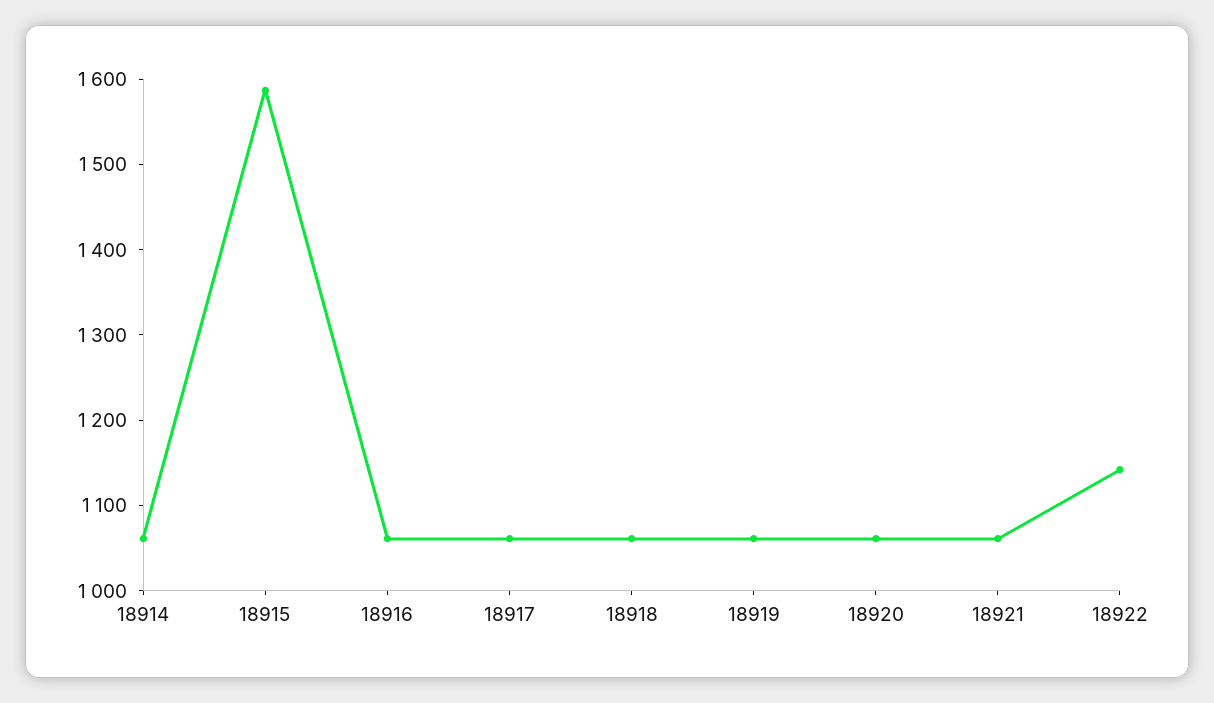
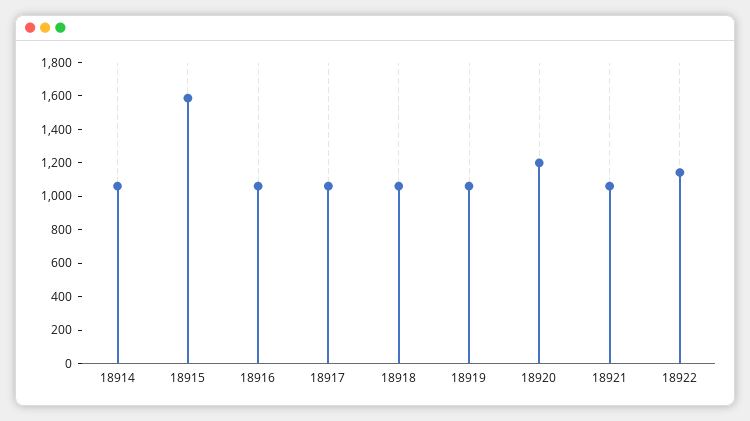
18920: 1060 -> 1200

